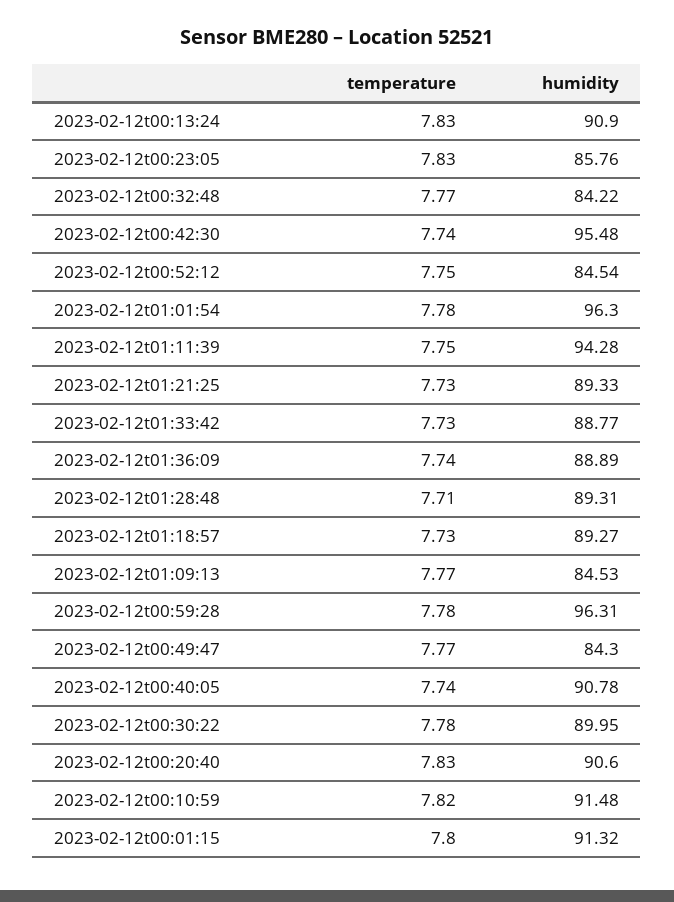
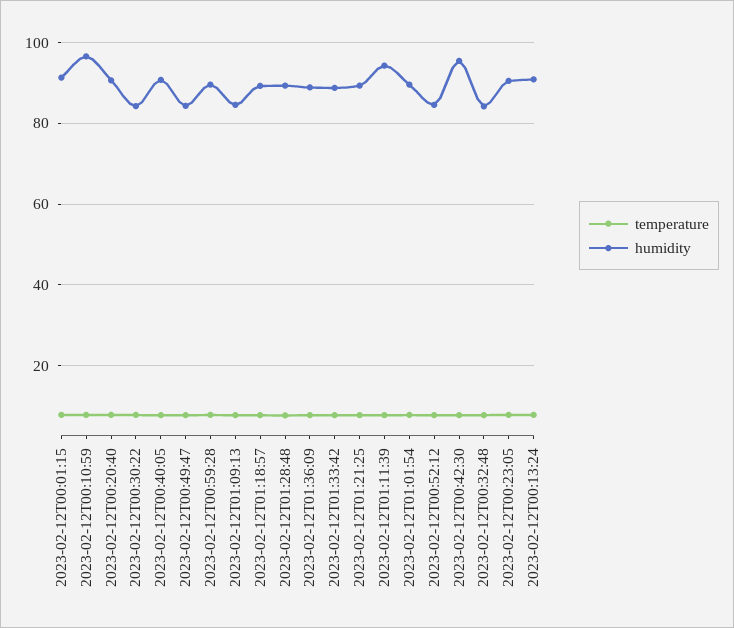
humidity, 2023-02-12t00:23:05: 85.76 -> 90
humidity, 2023-02-12t01:01:54: 96.3 -> 90
humidity, 2023-02-12t00:59:28: 96.31 -> 90
humidity, 2023-02-12t00:30:22: 89.95 -> 84
humidity, 2023-02-12t00:10:59: 91.48 -> 96

